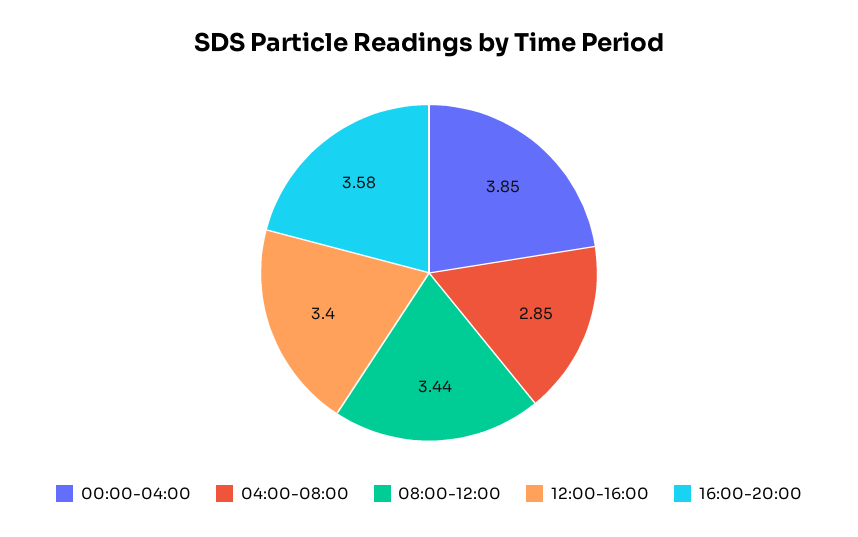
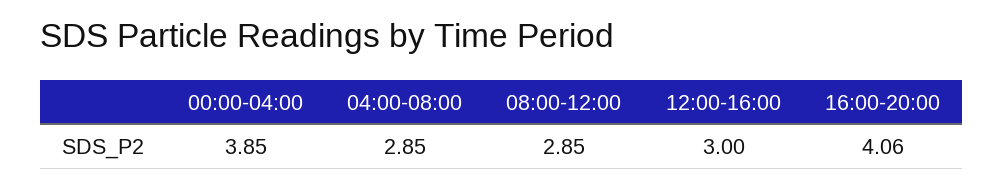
08:00-12:00: 3.44 -> 2.85
12:00-16:00: 3.4 -> 3
16:00-20:00: 3.58 -> 4.06

